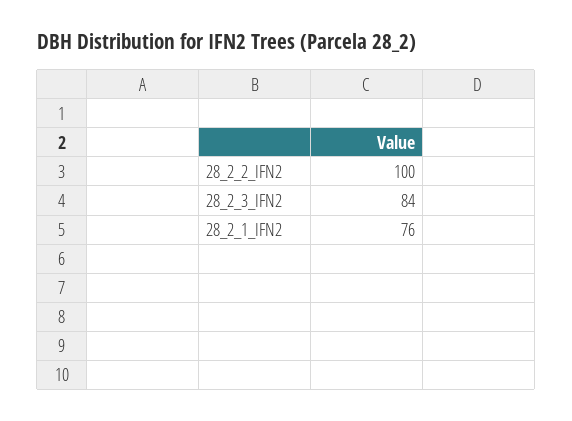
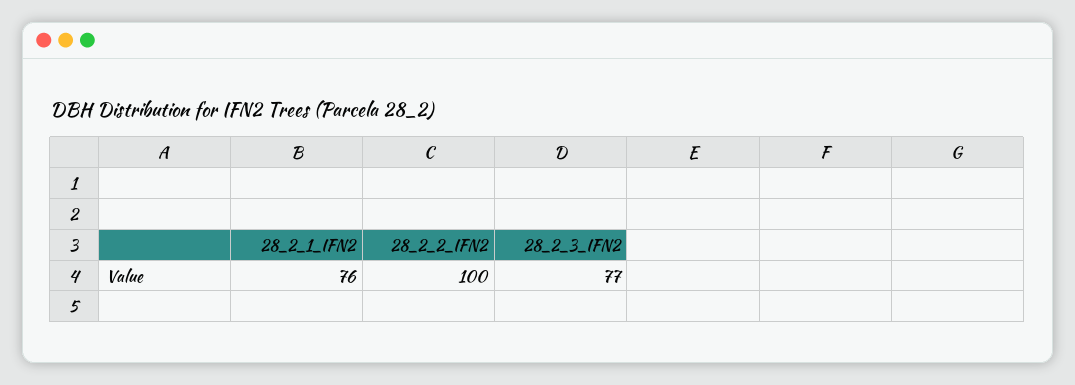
28_2_3_IFN2: 84 -> 77

